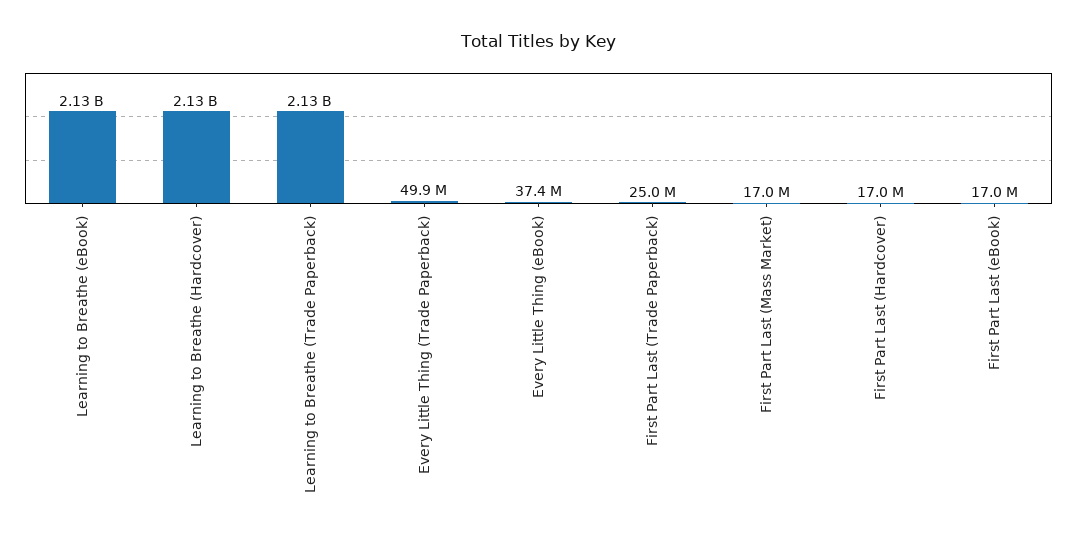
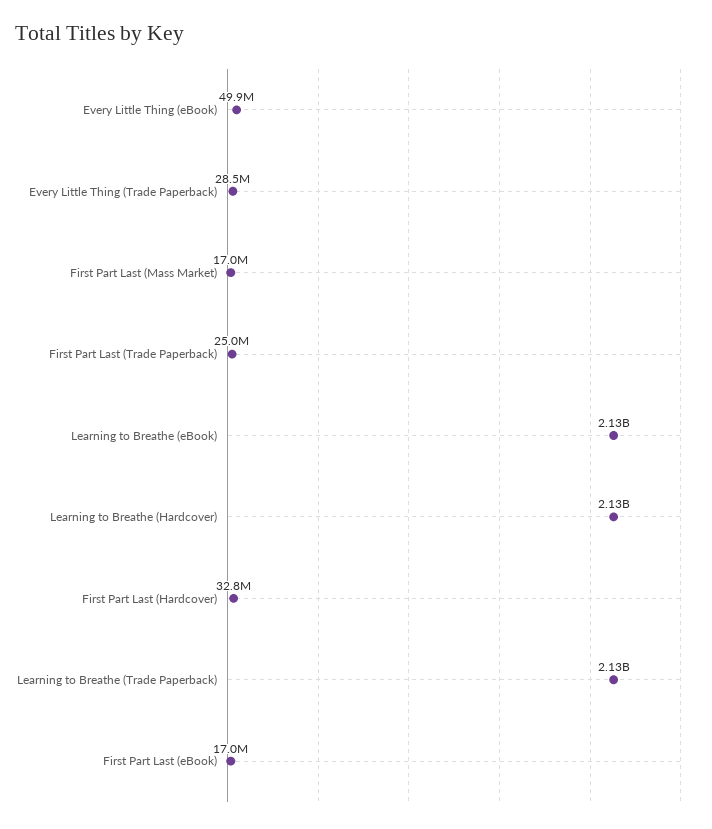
Every Little Thing (Trade Paperback): 49900000 -> 28500000
Every Little Thing (eBook): 37400000 -> 49900000
First Part Last (Hardcover): 17000000 -> 32800000

